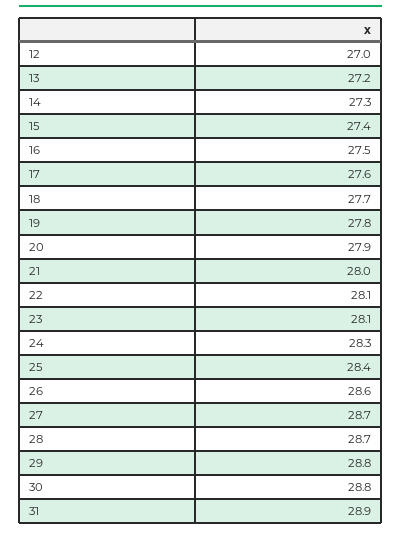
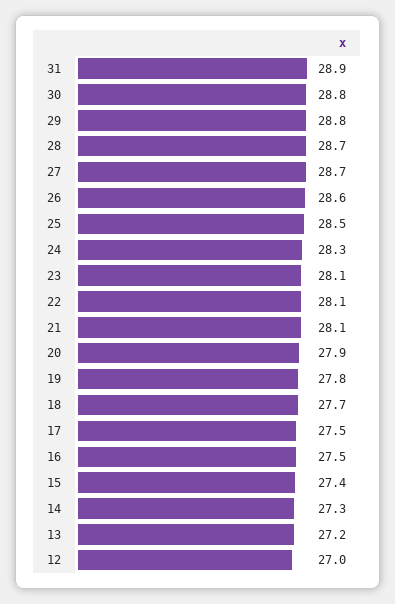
17: 27.6 -> 27.5
21: 28 -> 28.1
25: 28.4 -> 28.5

